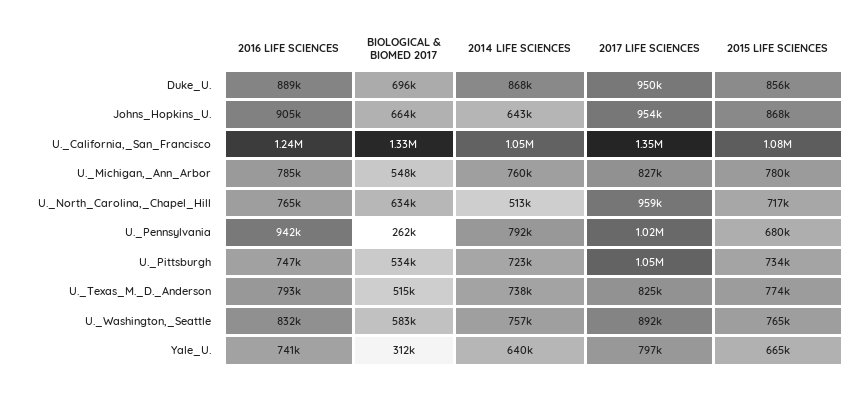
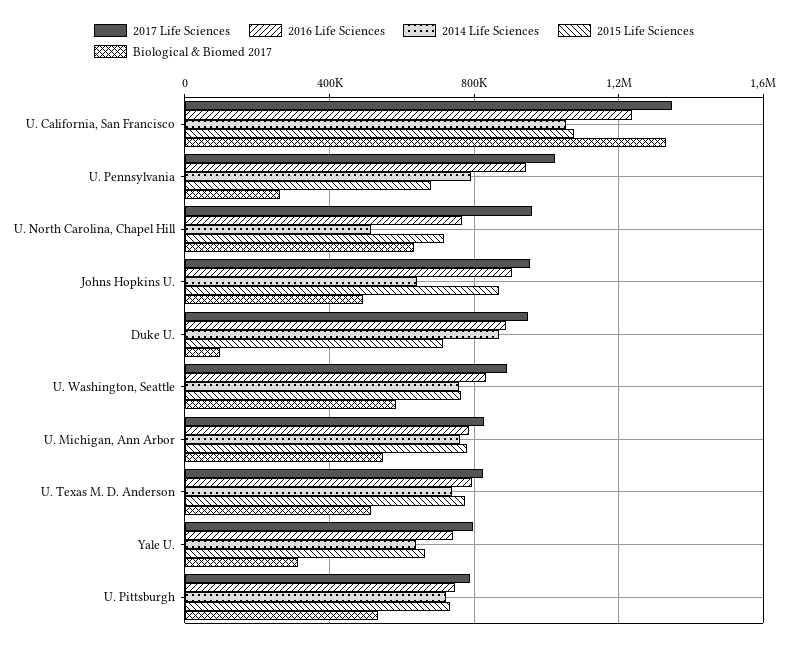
BIOLOGICAL & BIOMED 2017, Duke_U.: 696000 -> 100000
2015 LIFE SCIENCES, Duke_U.: 856000 -> 700000
BIOLOGICAL & BIOMED 2017, Johns_Hopkins_U.: 664000 -> 500000
2017 LIFE SCIENCES, U._Pittsburgh: 1050000 -> 800000

